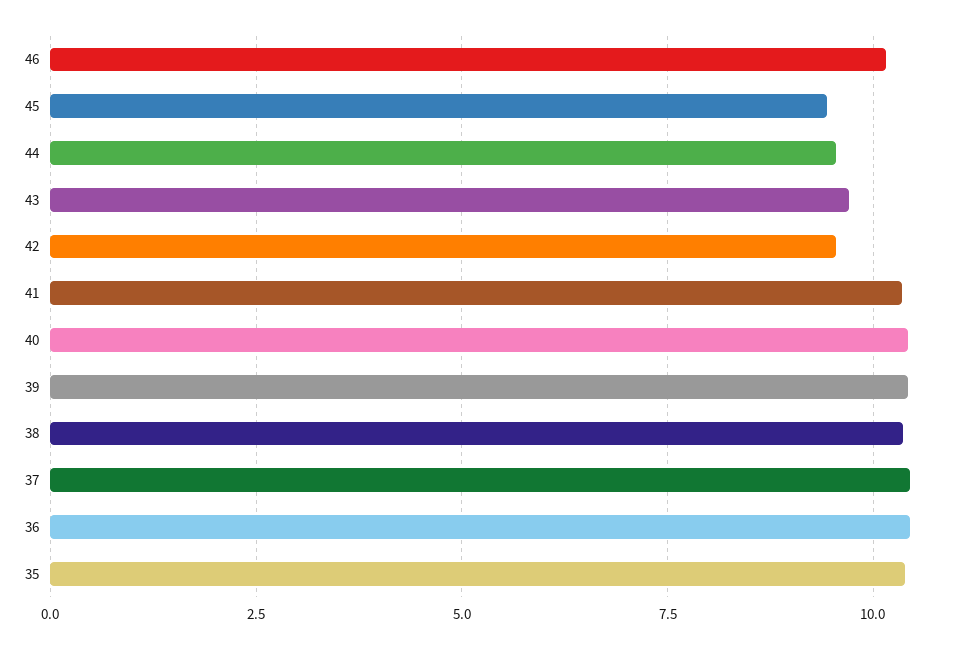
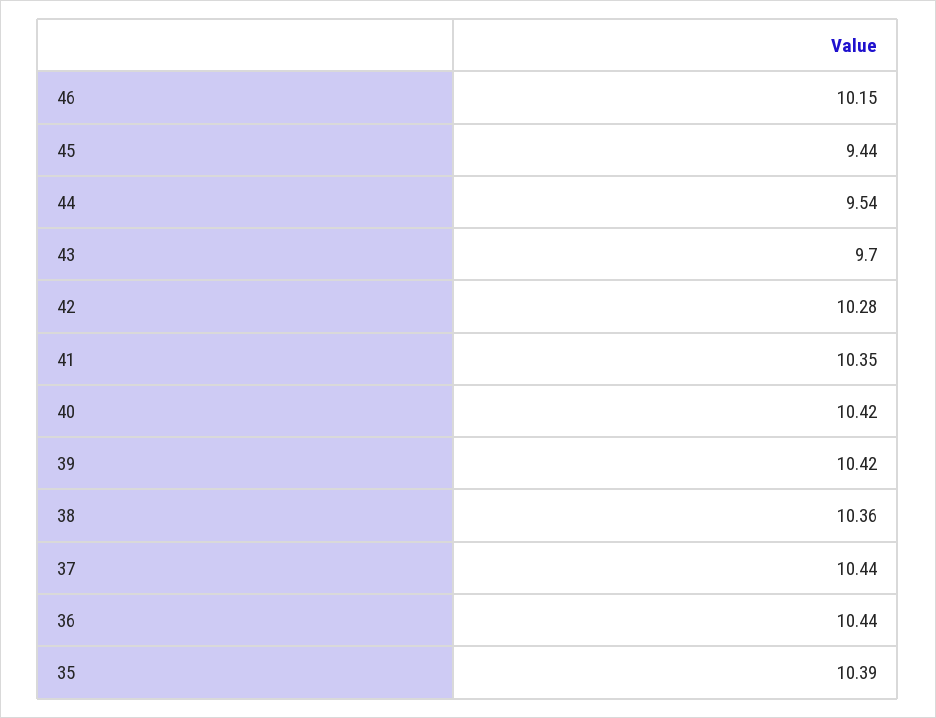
42: 9.5 -> 10.28

